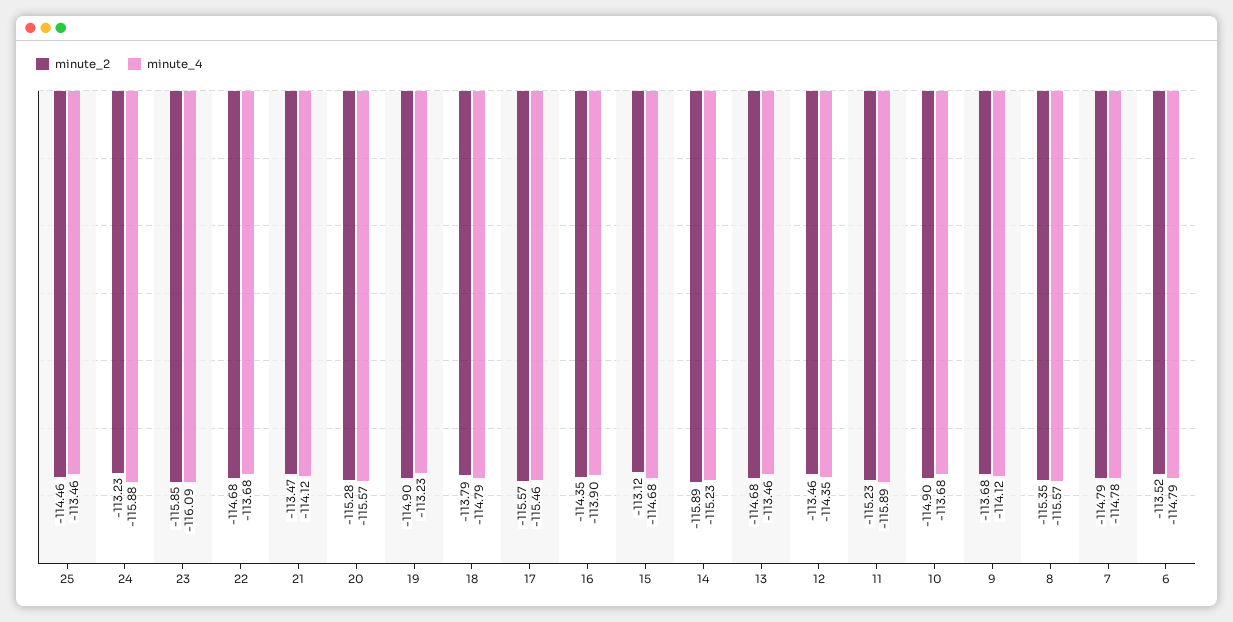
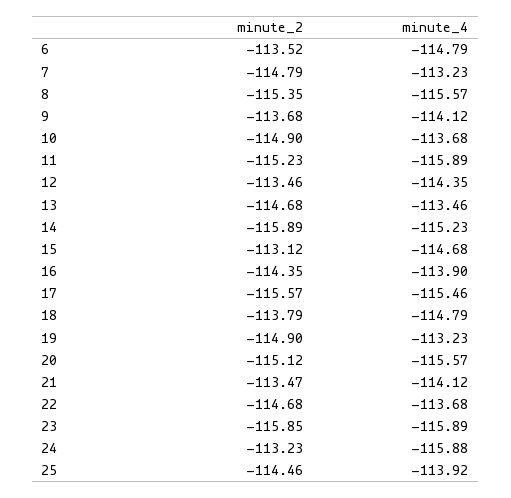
minute_4, 25: -113.46 -> -113.92
minute_4, 23: -116.09 -> -115.89
minute_2, 20: -115.28 -> -115.12
minute_4, 7: -114.78 -> -113.23

